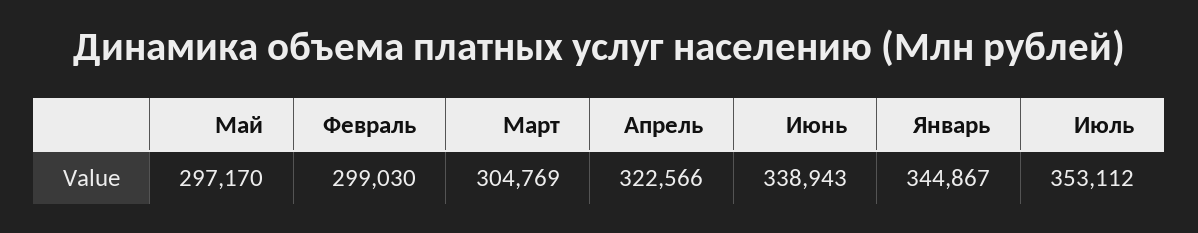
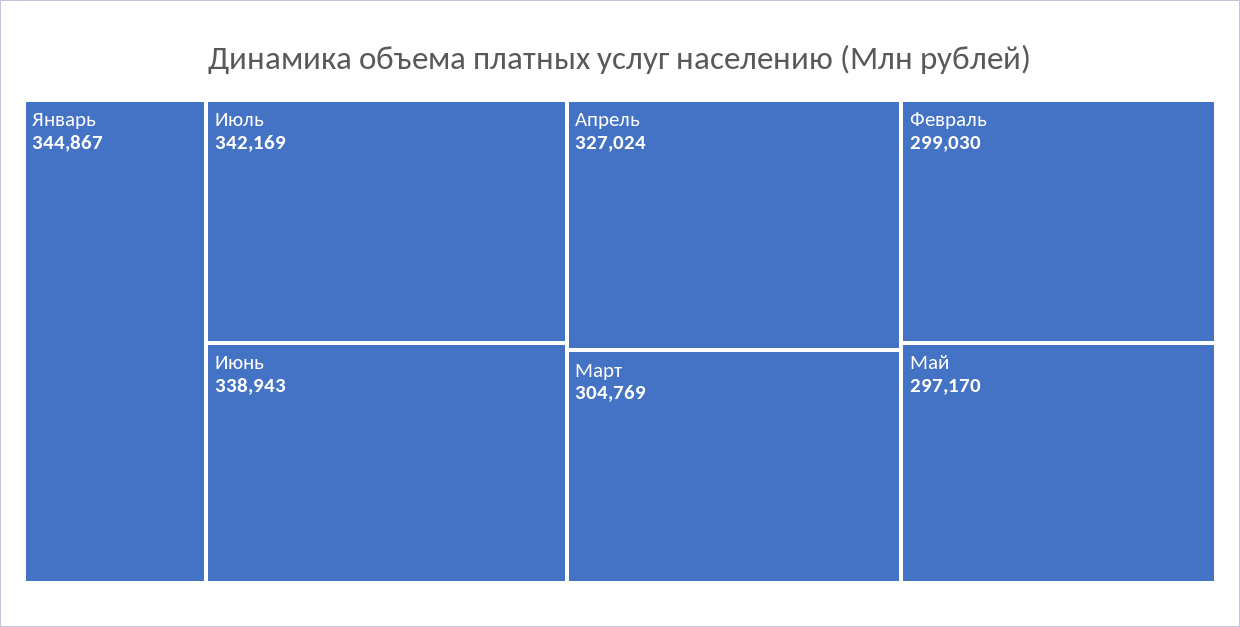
Апрель: 322566 -> 327024
Июль: 353112 -> 342169

